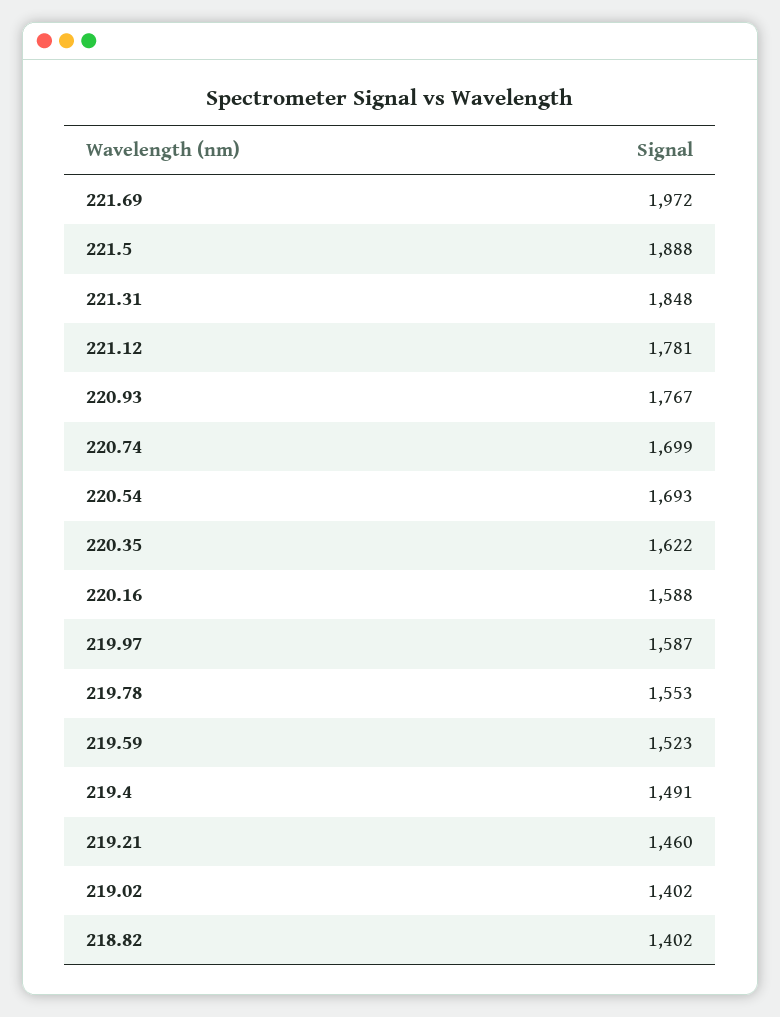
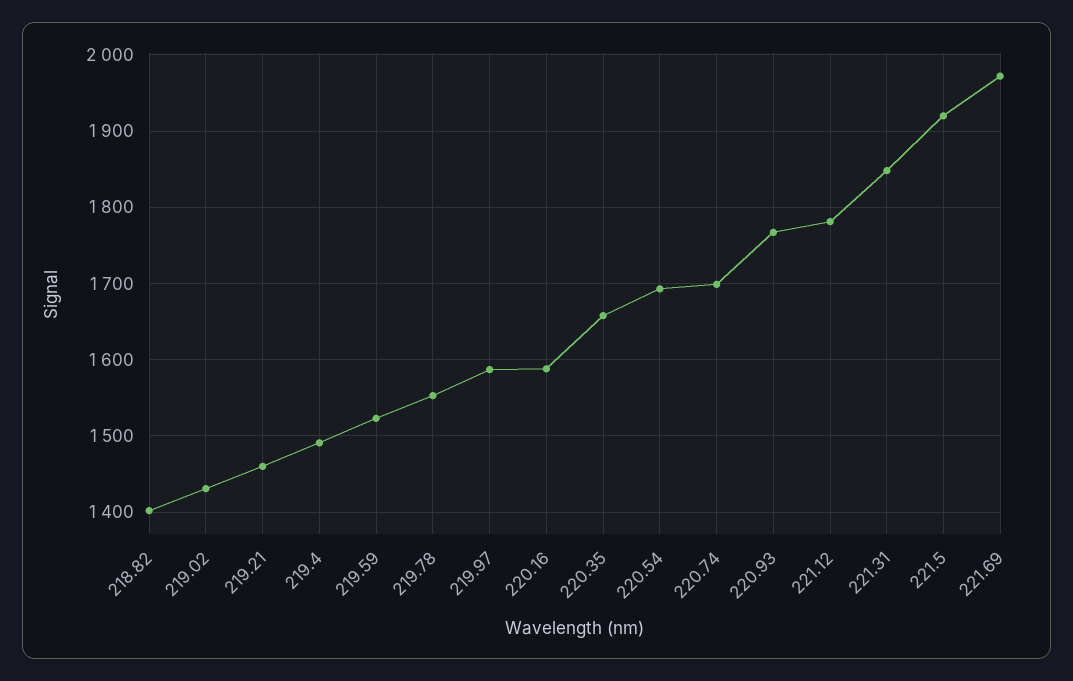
221.5: 1888 -> 1920
220.35: 1622 -> 1660
219.02: 1402 -> 1430

